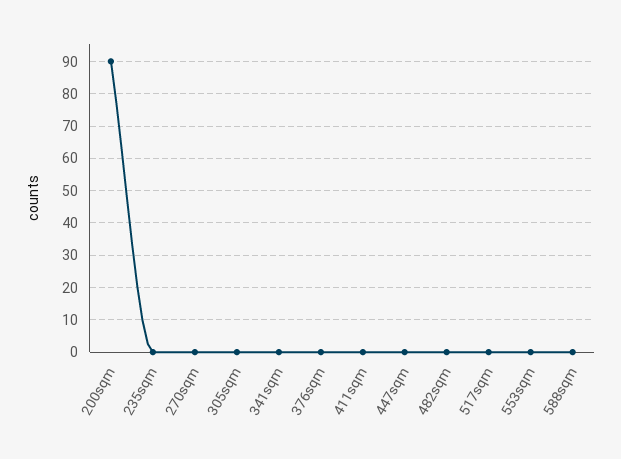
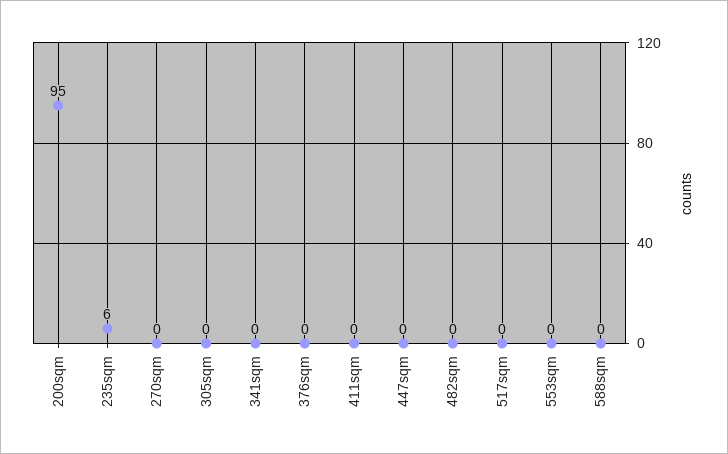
200sqm: 90 -> 95
235sqm: 0 -> 6

